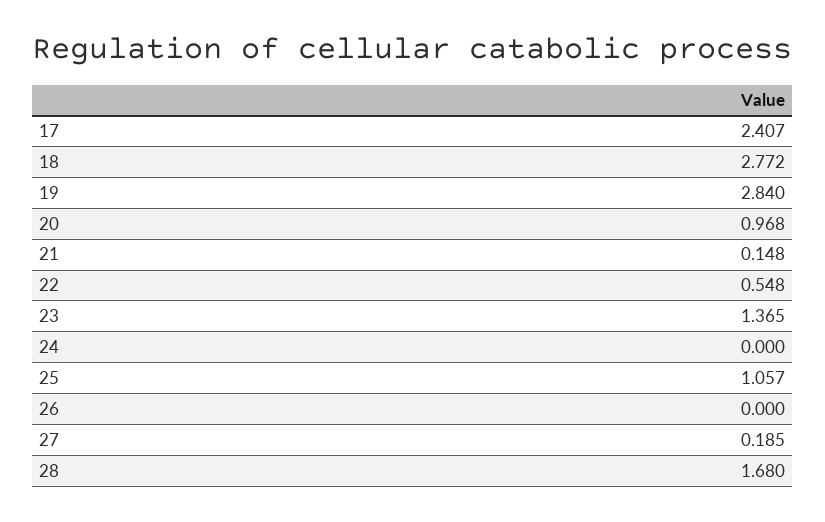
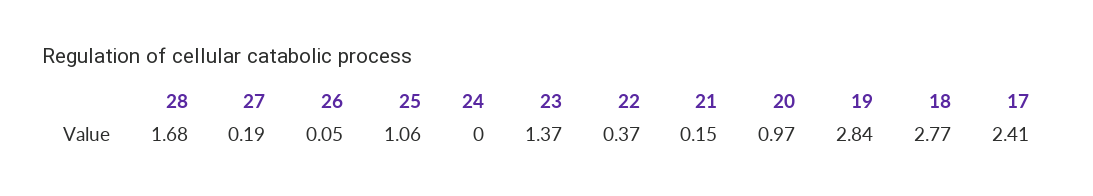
22: 0.548 -> 0.37
26: 0 -> 0.05

